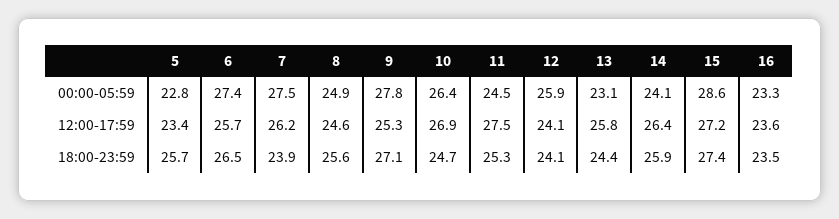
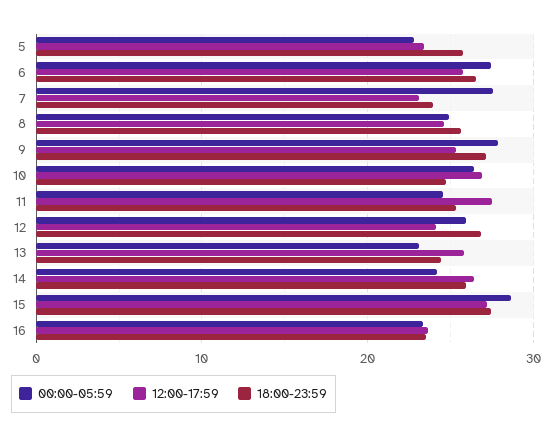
12:00-17:59, 7: 26.2 -> 23
18:00-23:59, 12: 24.1 -> 27

